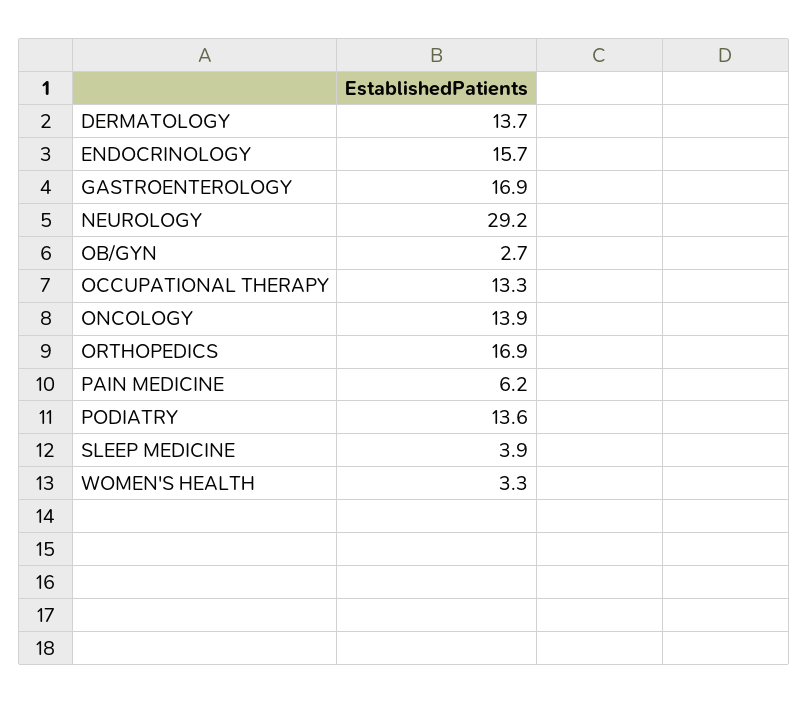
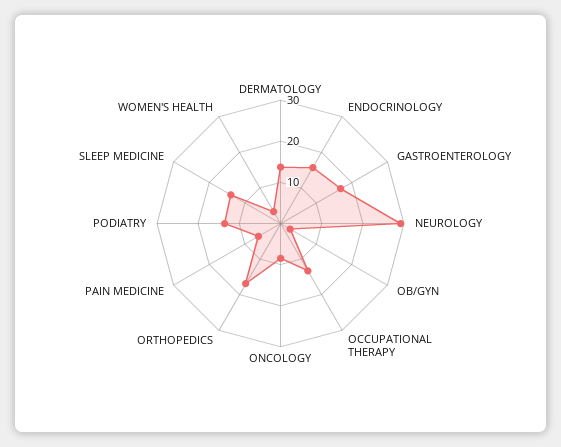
ONCOLOGY: 13.9 -> 8
SLEEP MEDICINE: 3.9 -> 14

